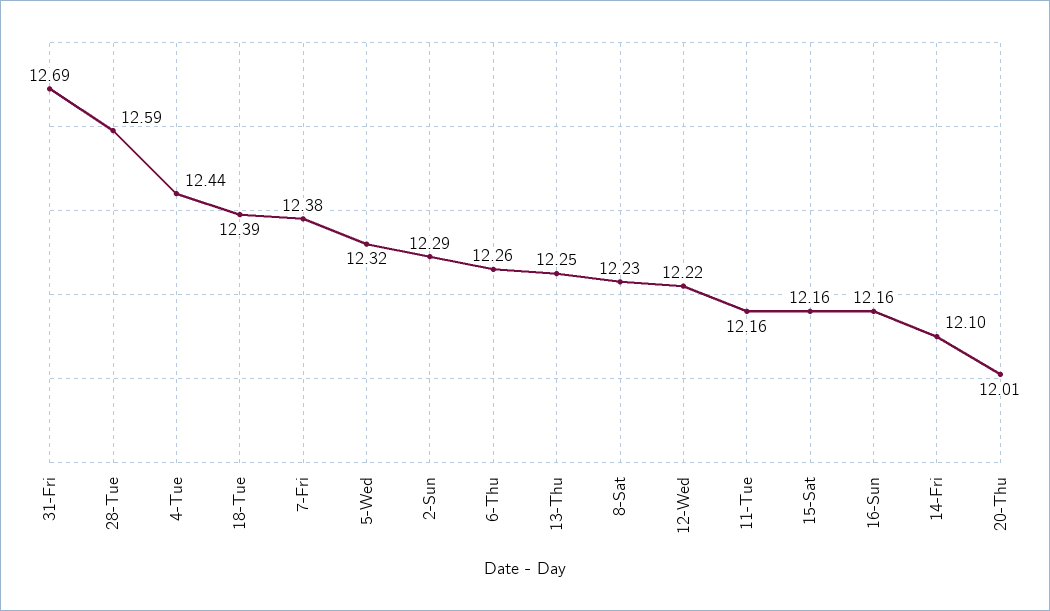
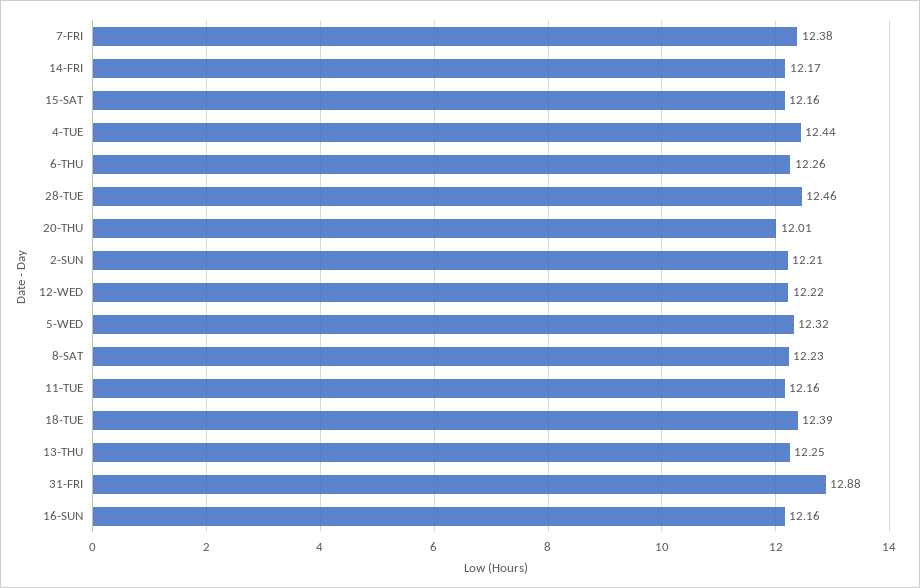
31-Fri: 12.69 -> 12.88
28-Tue: 12.59 -> 12.46
2-Sun: 12.29 -> 12.21
14-Fri: 12.1 -> 12.17

